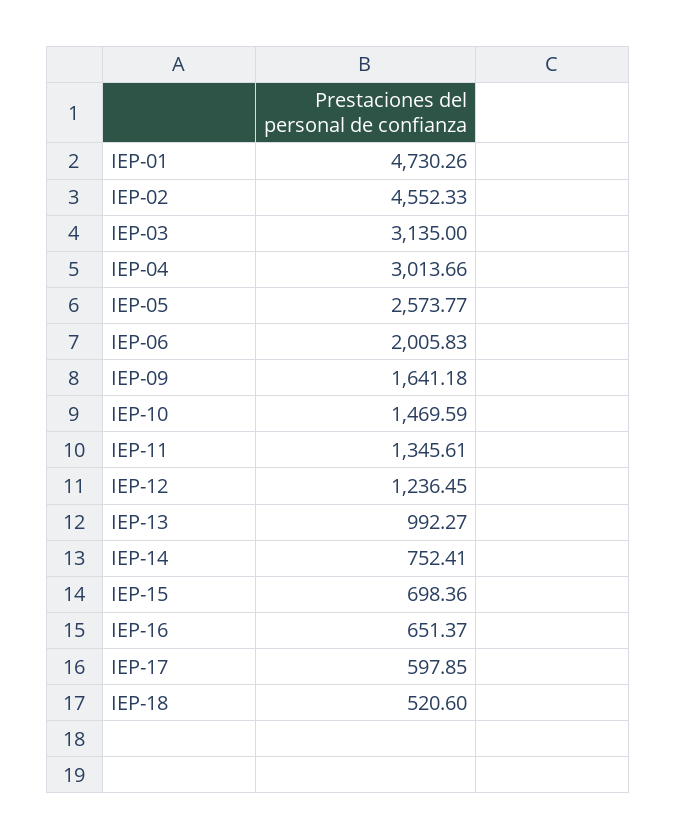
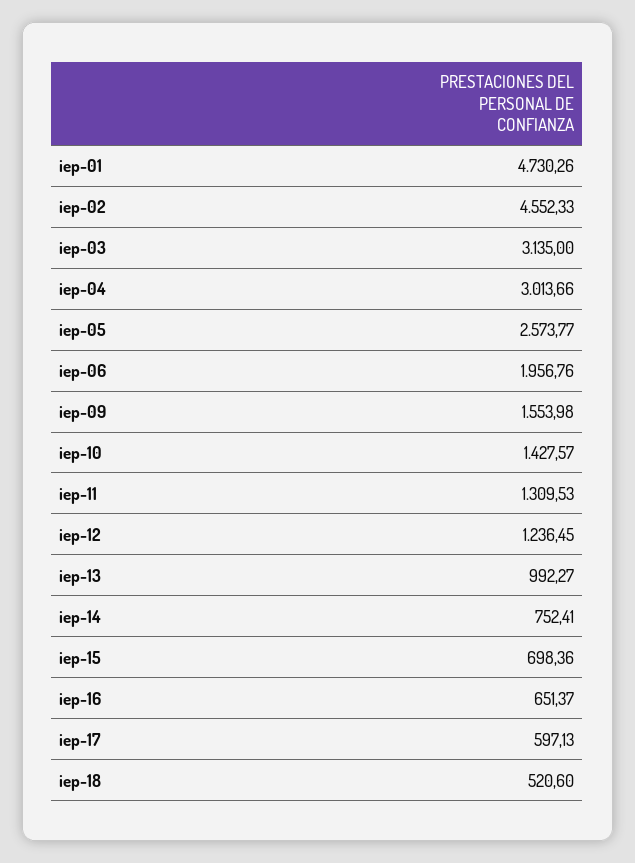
IEP-06: 2005.83 -> 1956.76
IEP-09: 1641.18 -> 1553.98
IEP-10: 1469.59 -> 1427.57
IEP-11: 1345.61 -> 1309.53
IEP-17: 597.85 -> 597.13

